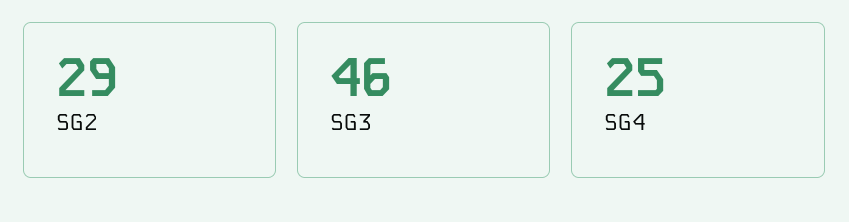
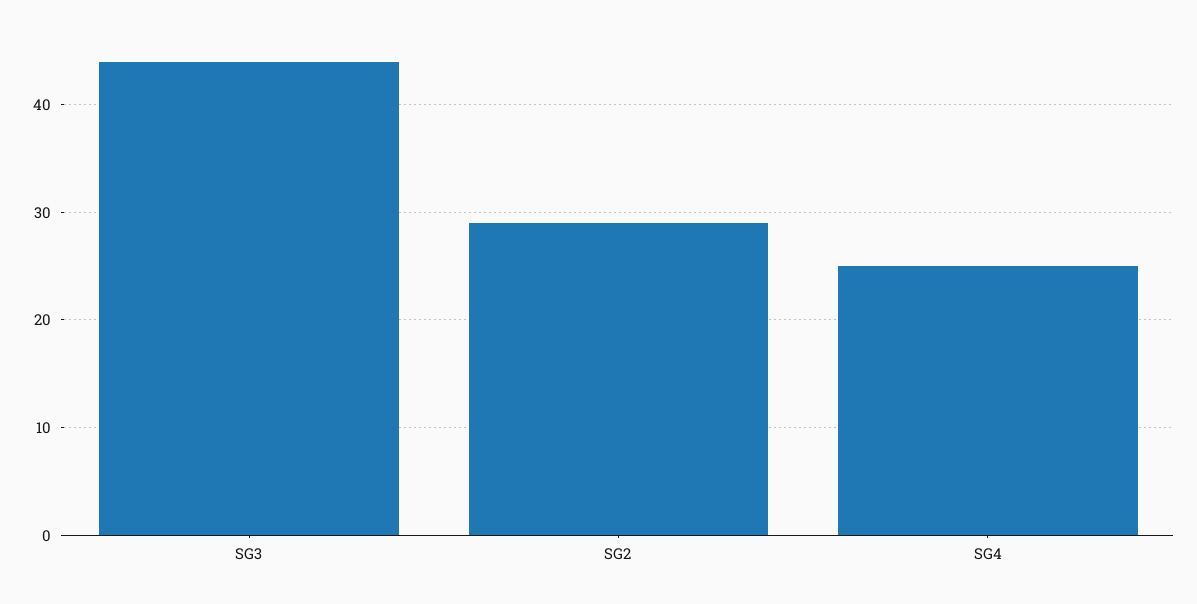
SG3: 46 -> 44

